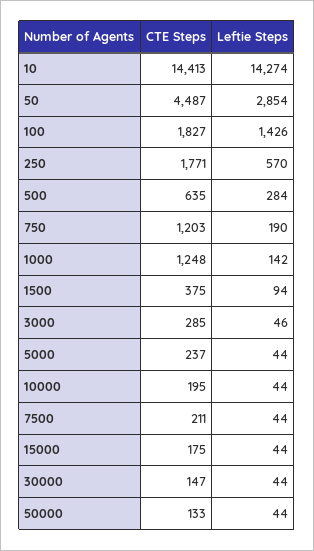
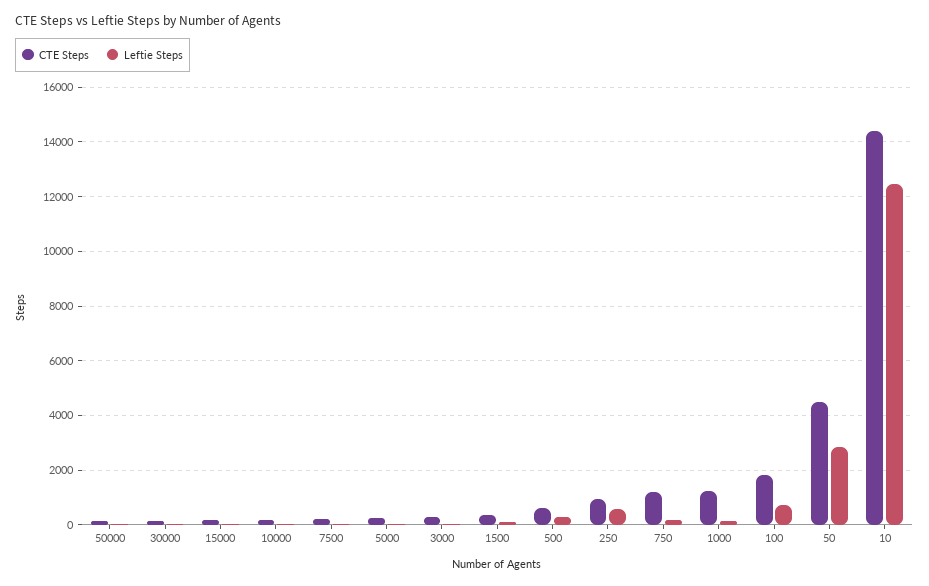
Leftie Steps, 10: 14274 -> 12500
Leftie Steps, 100: 1426 -> 750
CTE Steps, 250: 1771 -> 1000

